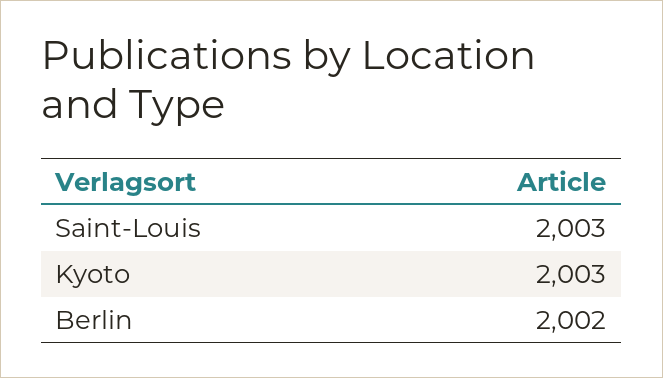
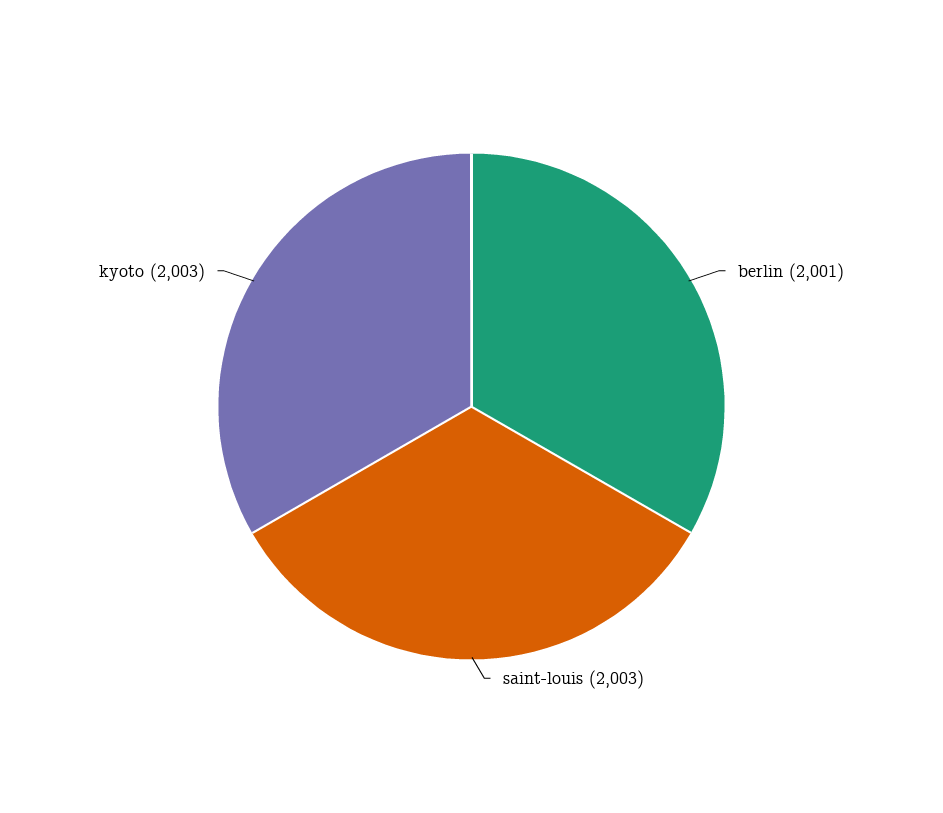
Berlin: 2002 -> 2001

